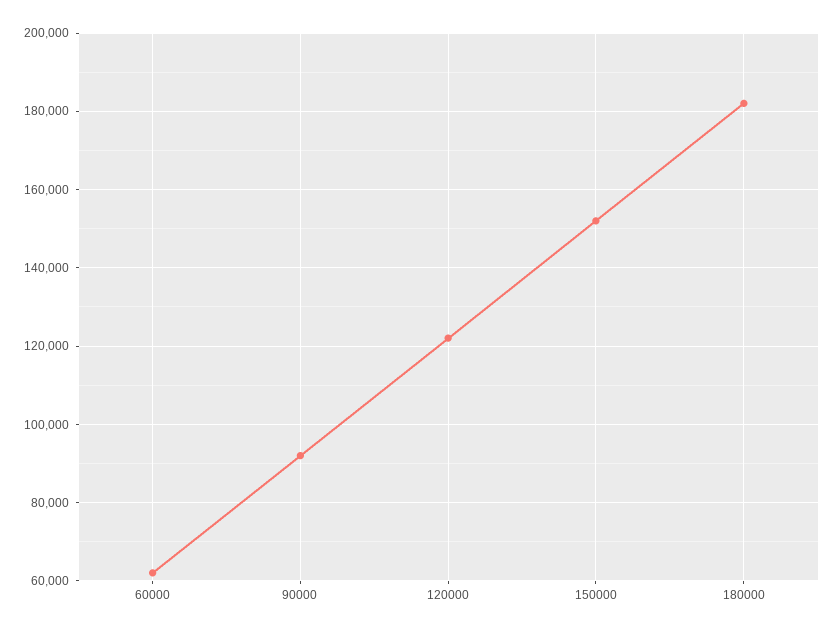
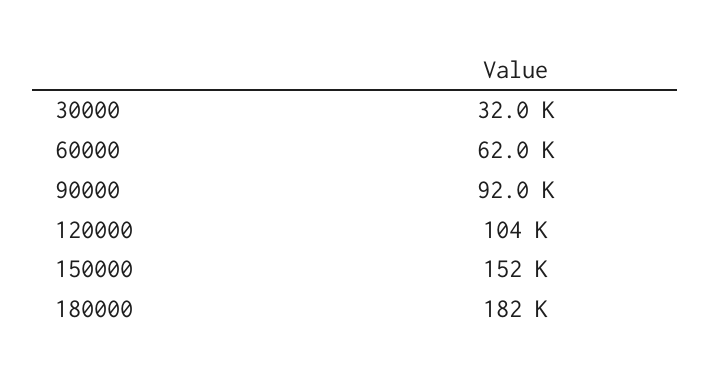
120000: 122000 -> 104000
30000: none -> 32000

